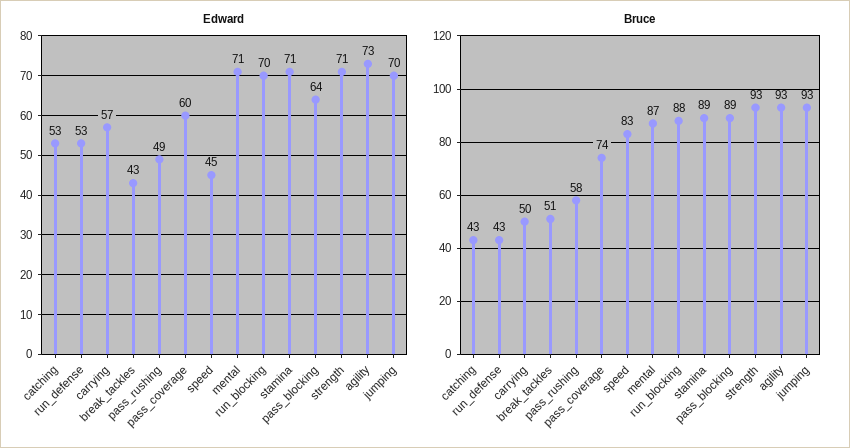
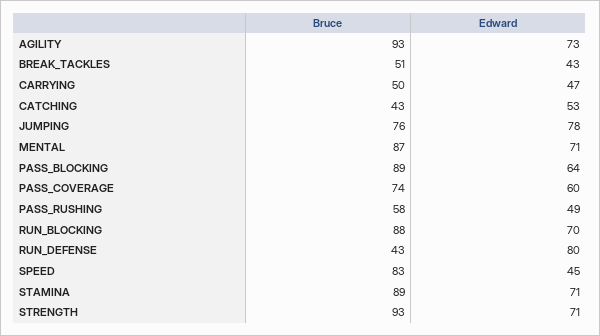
Edward, run_defense: 53 -> 80
Edward, carrying: 57 -> 47
Edward, jumping: 70 -> 78
Bruce, jumping: 93 -> 76

